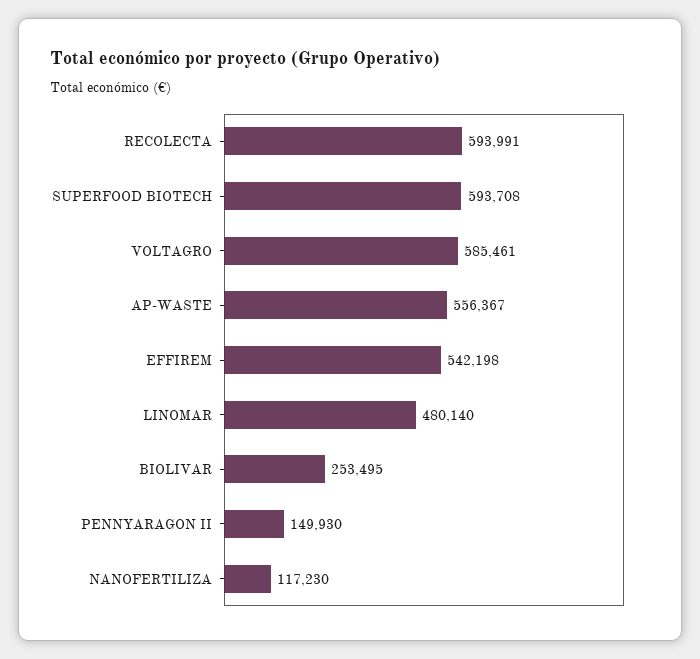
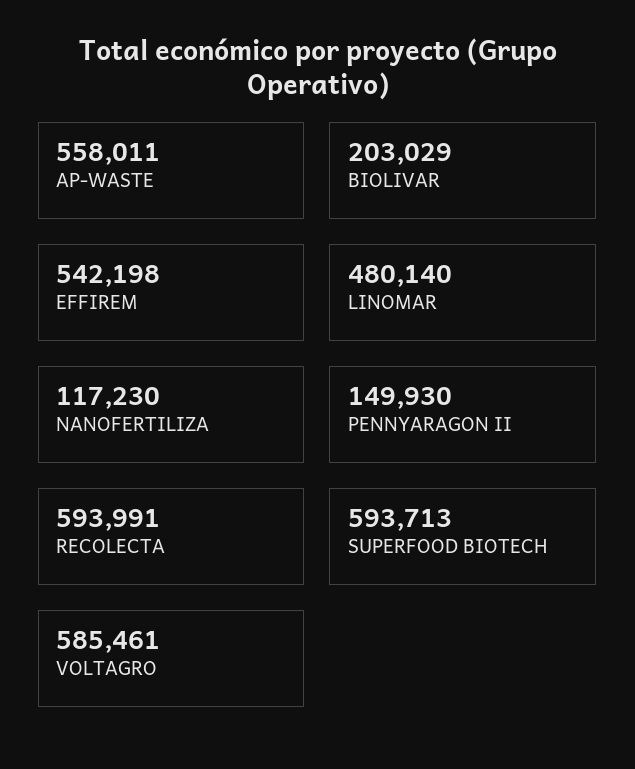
SUPERFOOD BIOTECH: 593708 -> 593713
AP-WASTE: 556367 -> 558011
BIOLIVAR: 253495 -> 203029

